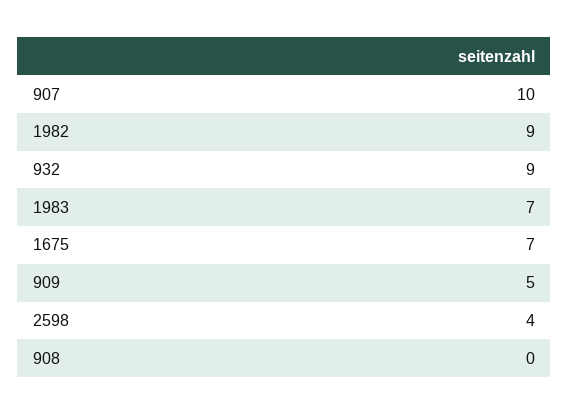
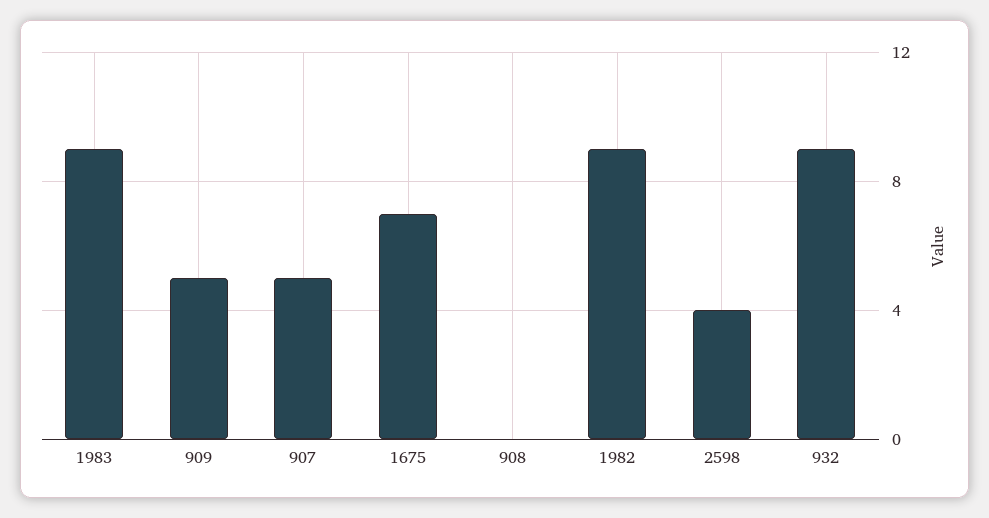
907: 10 -> 5
1983: 7 -> 9

